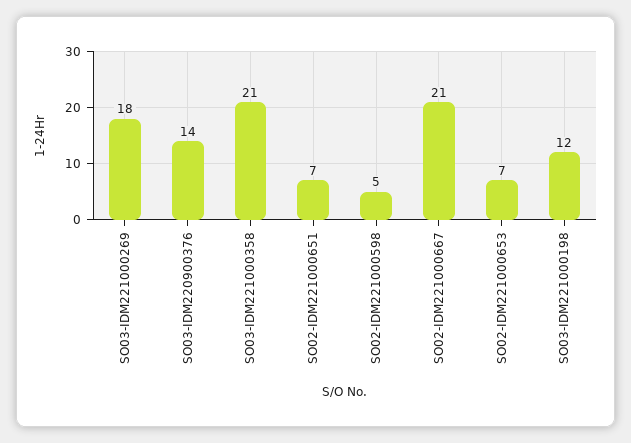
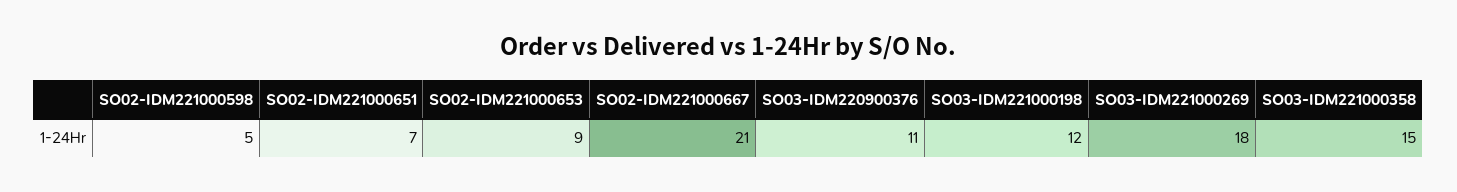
SO03-IDM220900376: 14 -> 11
SO03-IDM221000358: 21 -> 15
SO02-IDM221000653: 7 -> 9

